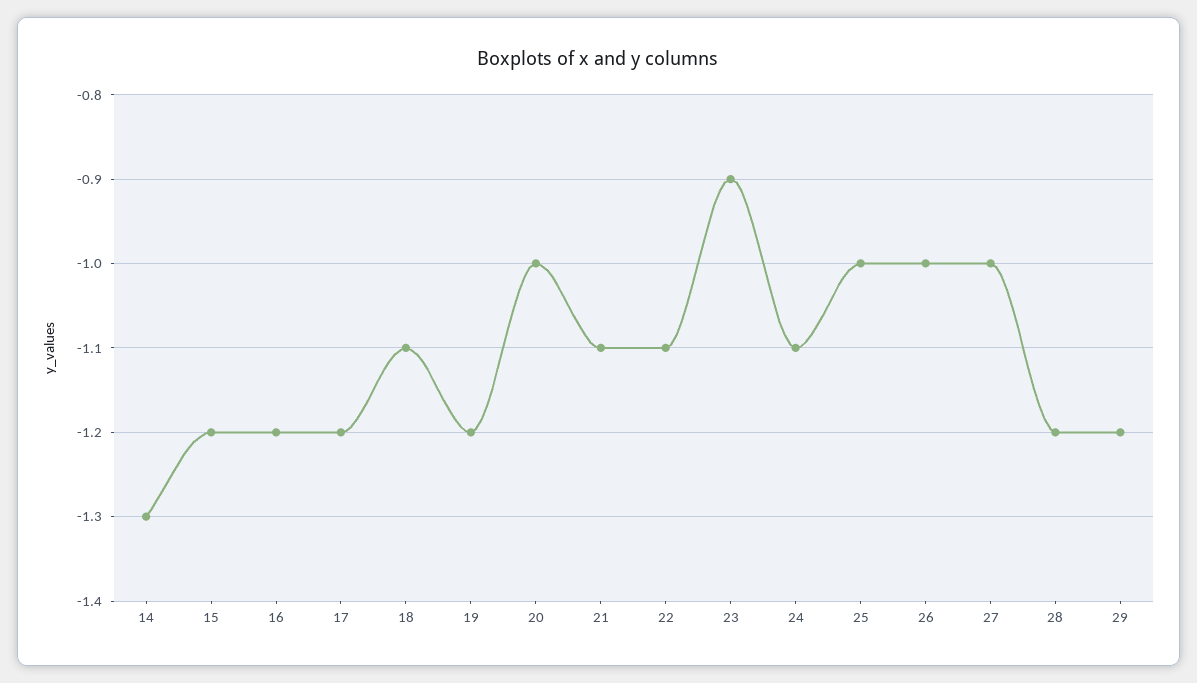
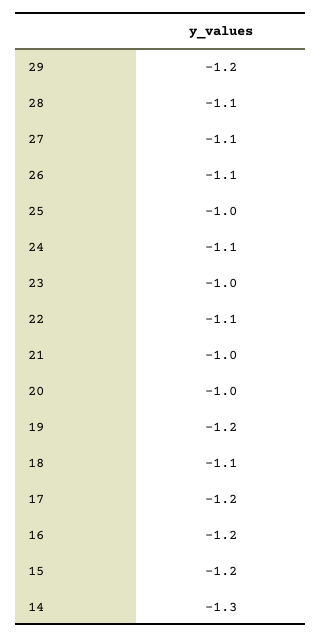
21: -1.1 -> -1
23: -0.9 -> -1
26: -1 -> -1.1
27: -1 -> -1.1
28: -1.2 -> -1.1

